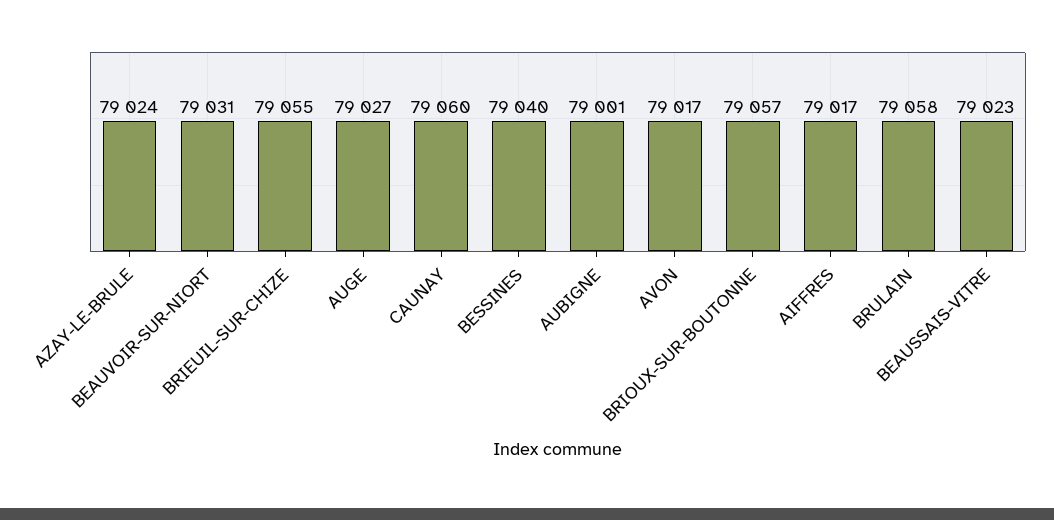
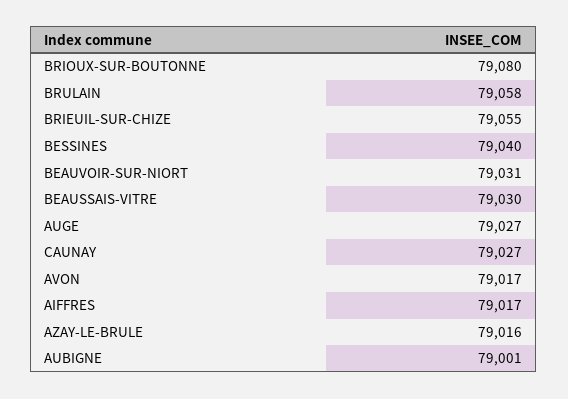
AZAY-LE-BRULE: 79024 -> 79016
CAUNAY: 79060 -> 79027
BRIOUX-SUR-BOUTONNE: 79057 -> 79080
BEAUSSAIS-VITRE: 79023 -> 79030

